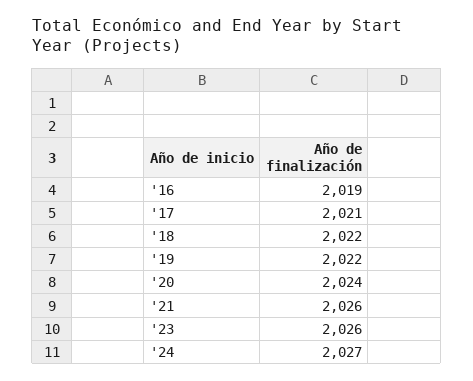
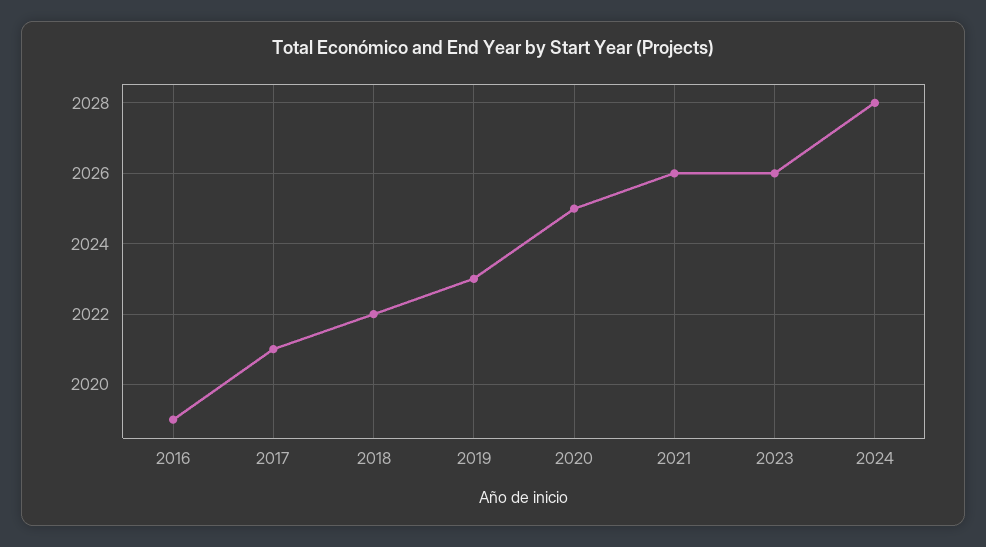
'19: 2022 -> 2023
'20: 2024 -> 2025
'24: 2027 -> 2028

